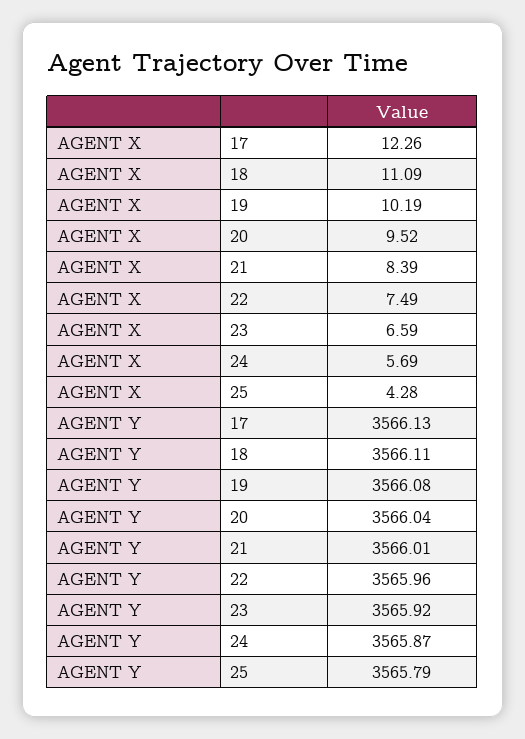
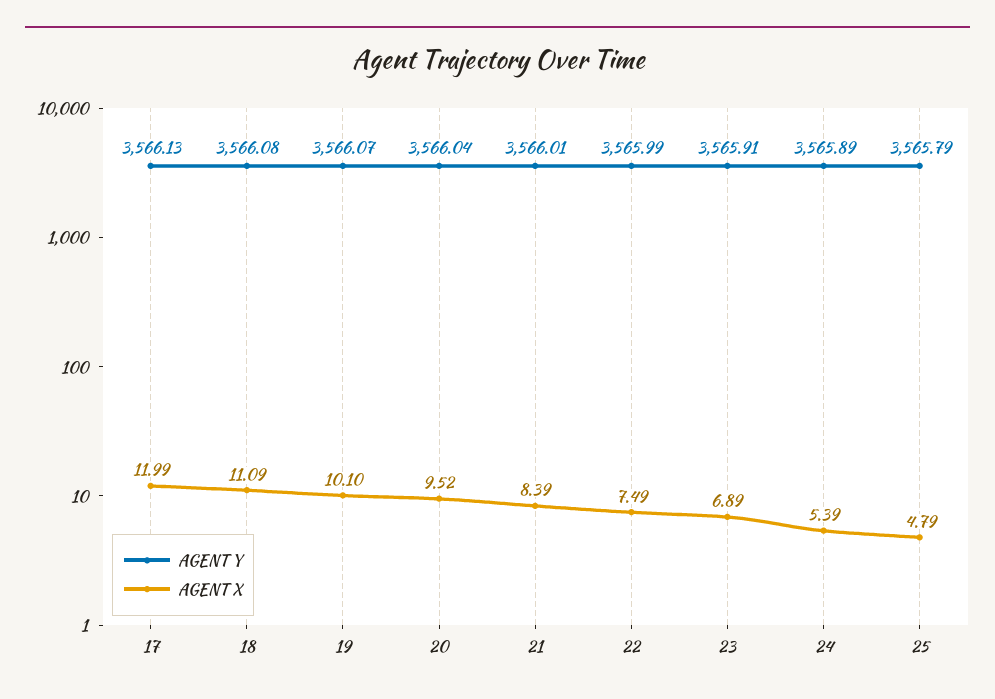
AGENT X, 17: 12.26 -> 11.99
AGENT X, 19: 10.19 -> 10.1
AGENT X, 23: 6.59 -> 6.89
AGENT X, 24: 5.69 -> 5.39
AGENT X, 25: 4.28 -> 4.79
AGENT Y, 18: 3566.11 -> 3566.08
AGENT Y, 19: 3566.08 -> 3566.07
AGENT Y, 22: 3565.96 -> 3565.99
AGENT Y, 23: 3565.92 -> 3565.91
AGENT Y, 24: 3565.87 -> 3565.89

